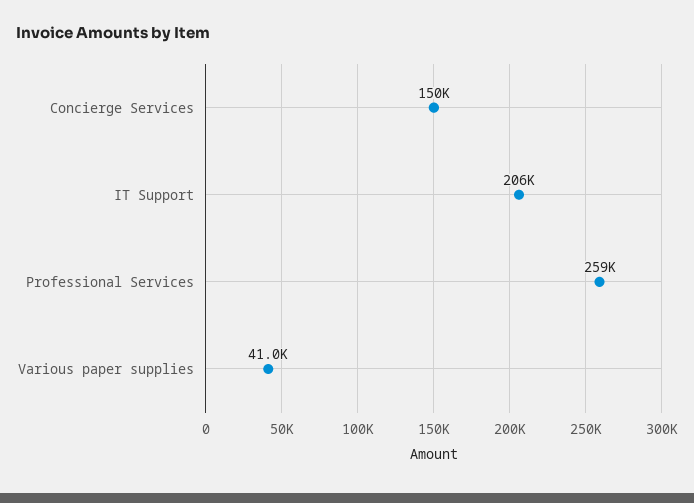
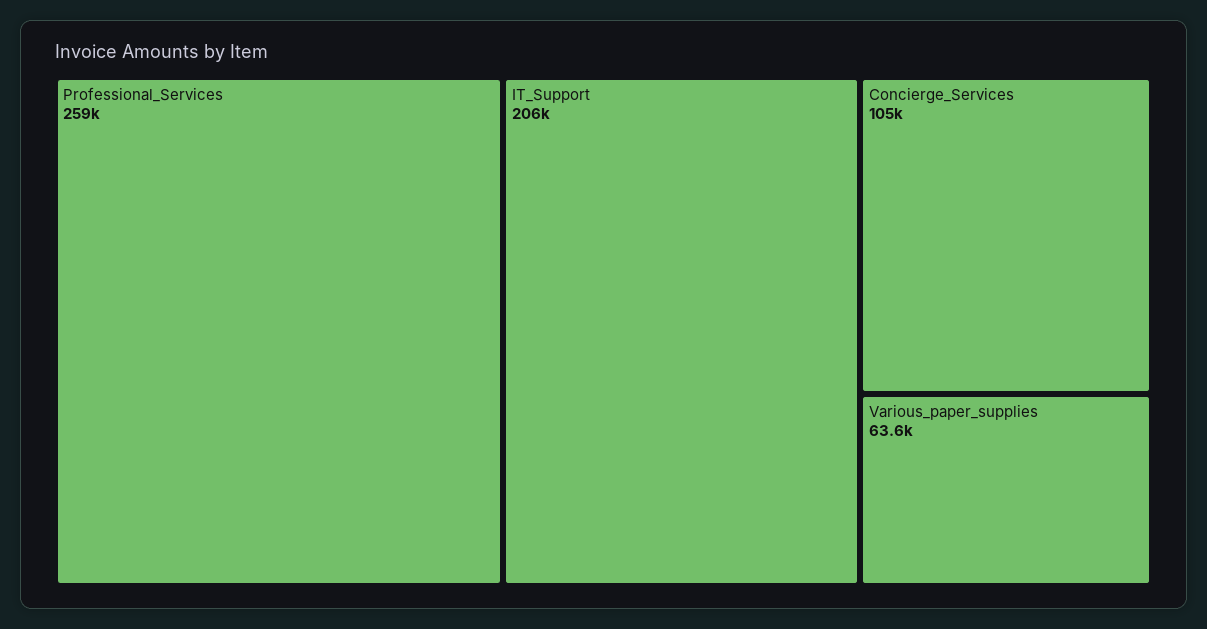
Concierge Services: 150000 -> 105000
Various paper supplies: 41000 -> 63600

